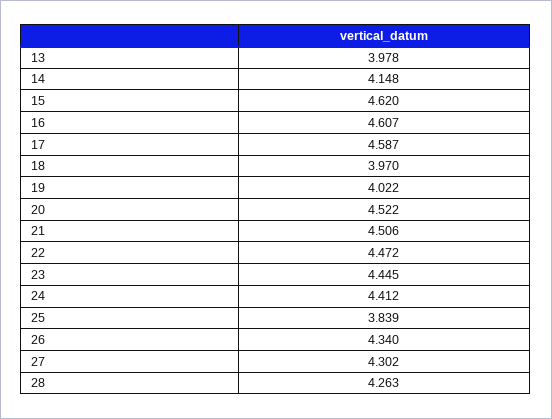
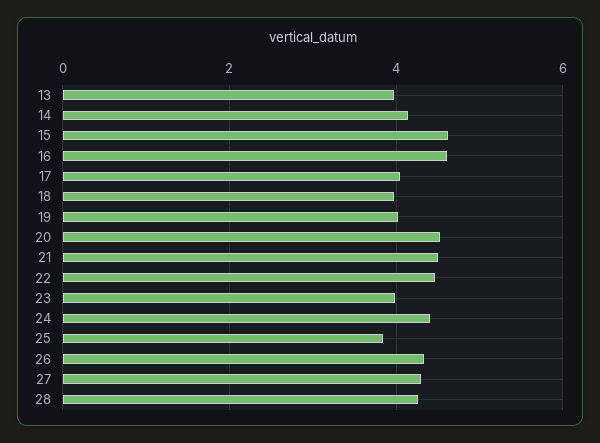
17: 4.587 -> 4
23: 4.445 -> 4

